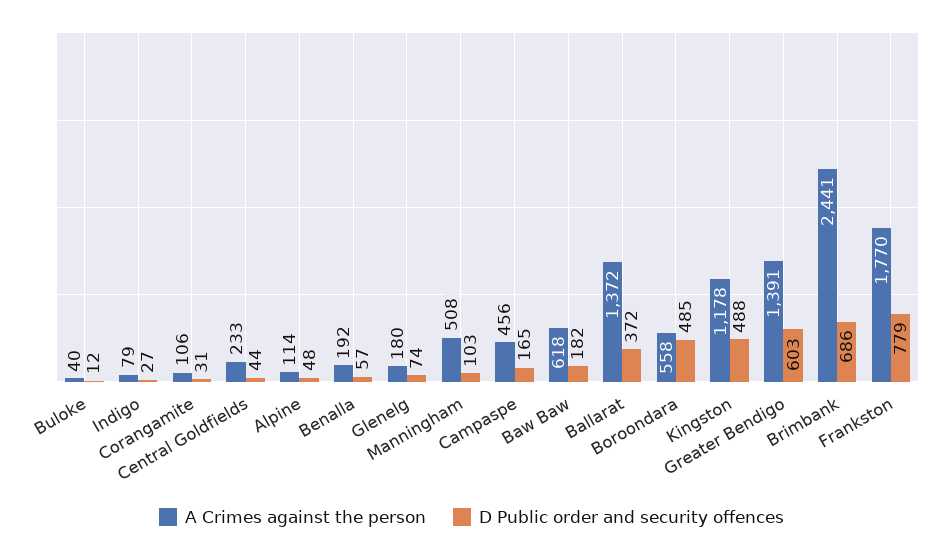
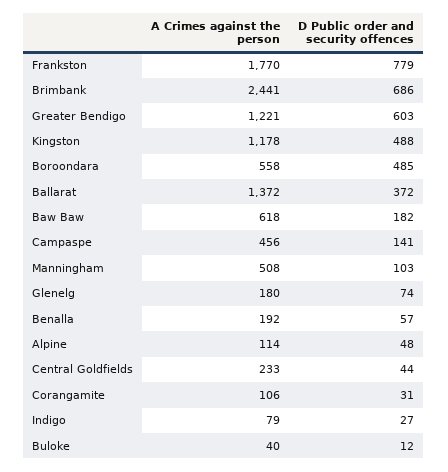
D Public order and security offences, Campaspe: 165 -> 141
A Crimes against the person, Greater Bendigo: 1391 -> 1221

